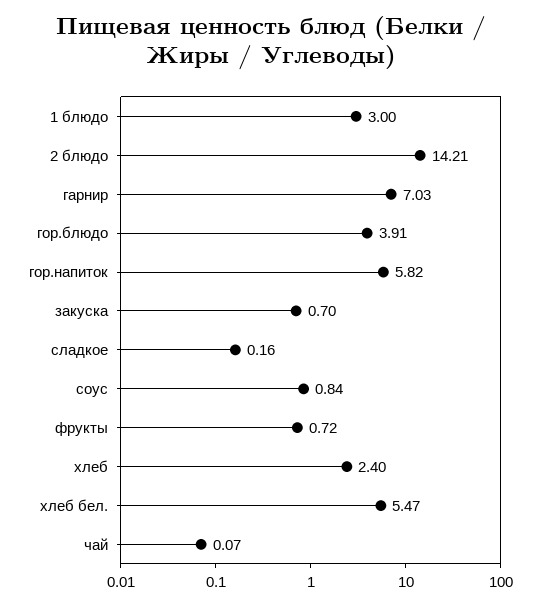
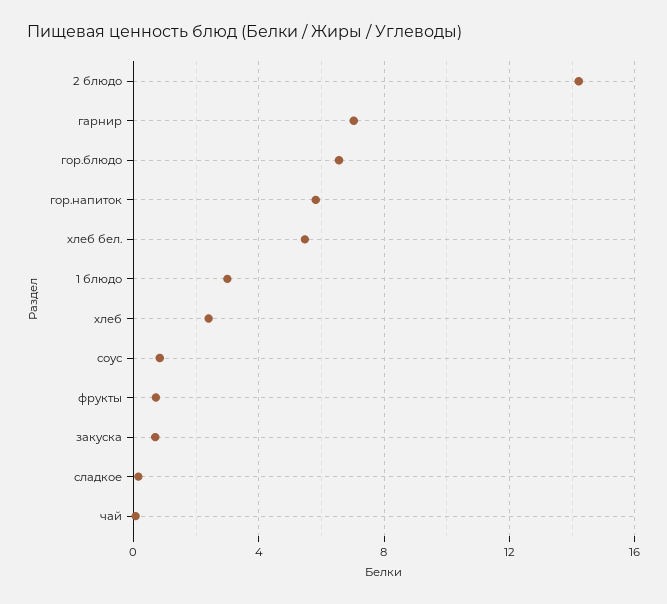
гор.блюдо: 3.91 -> 6.5

